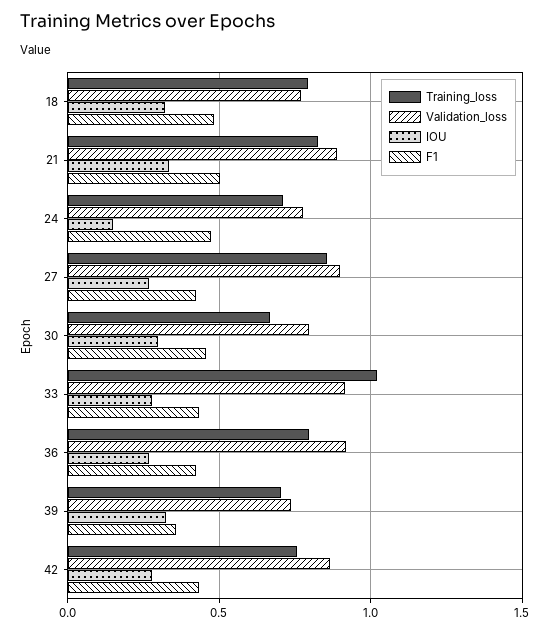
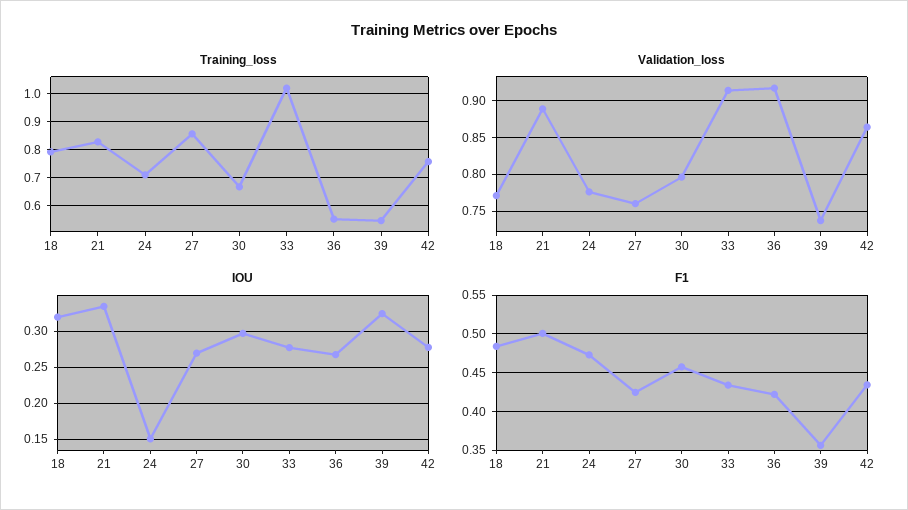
Validation_loss, 27: 0.9 -> 0.76
Training_loss, 36: 0.8 -> 0.55
Training_loss, 39: 0.7 -> 0.55

